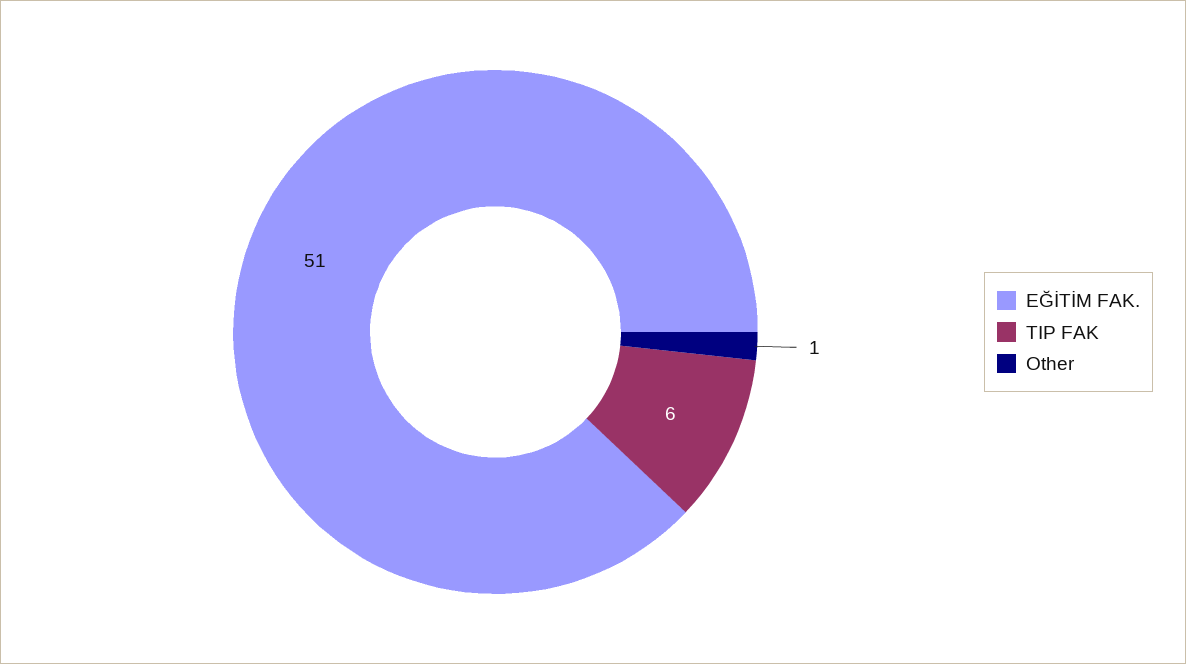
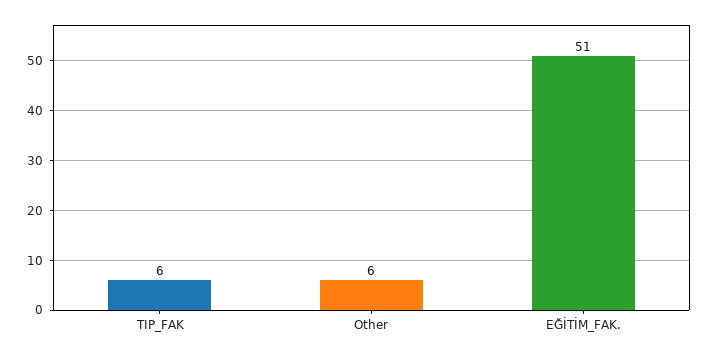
Other: 1 -> 6

